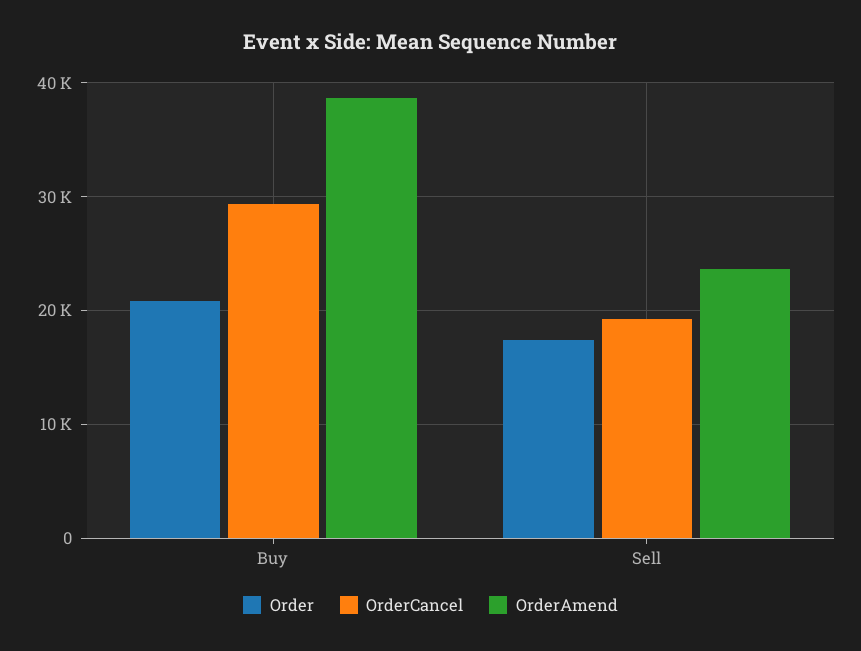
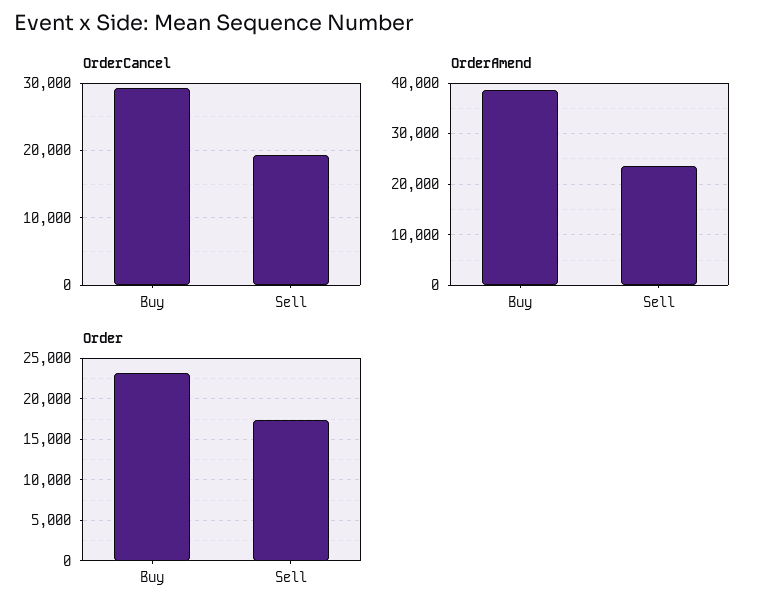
Order, Buy: 21000 -> 23000

